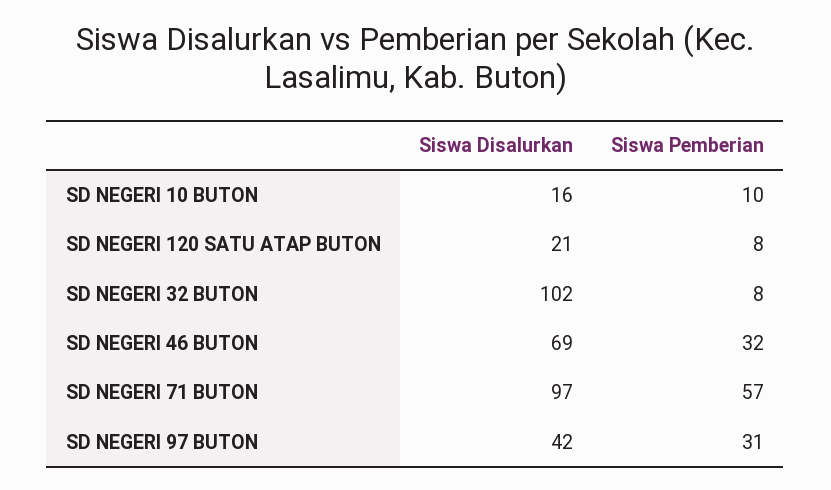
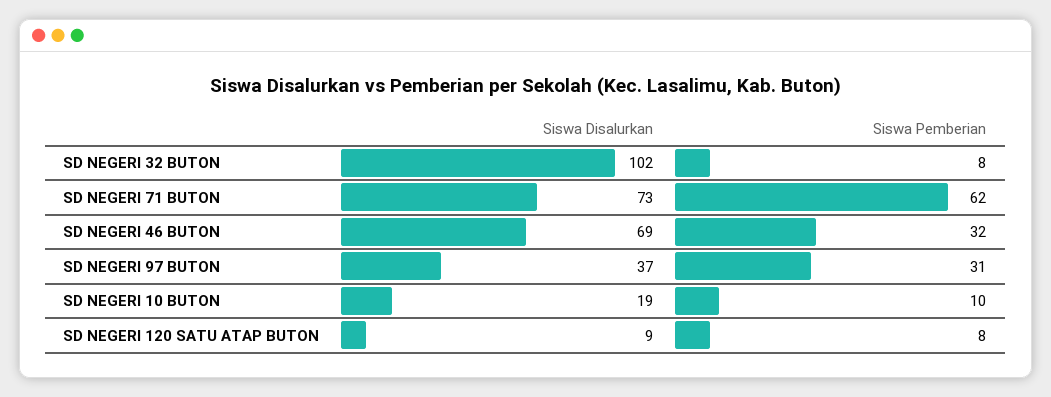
Siswa Disalurkan, SD NEGERI 10 BUTON: 16 -> 19
Siswa Disalurkan, SD NEGERI 120 SATU ATAP BUTON: 21 -> 9
Siswa Disalurkan, SD NEGERI 71 BUTON: 97 -> 73
Siswa Pemberian, SD NEGERI 71 BUTON: 57 -> 62
Siswa Disalurkan, SD NEGERI 97 BUTON: 42 -> 37

